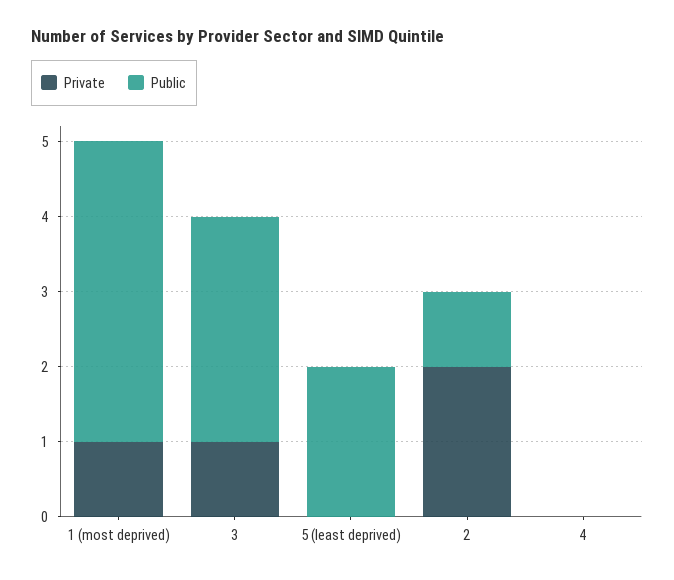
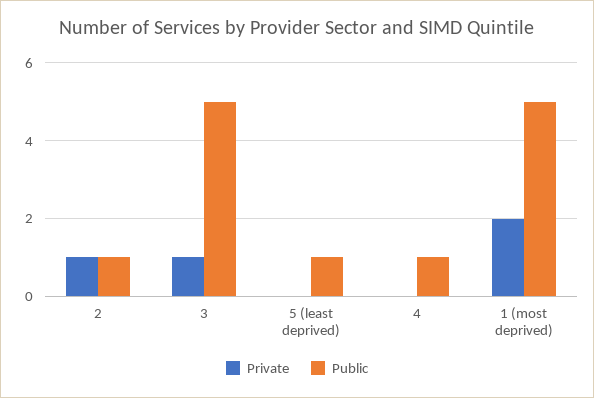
Private, 1 (most deprived): 1 -> 2
Public, 1 (most deprived): 4 -> 5
Public, 3: 3 -> 5
Public, 5 (least deprived): 2 -> 1
Private, 2: 2 -> 1
Public, 4: 0 -> 1

